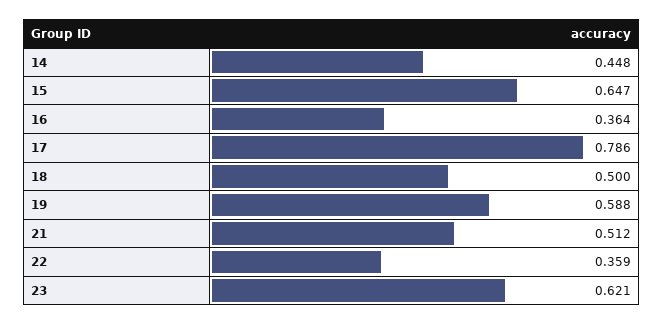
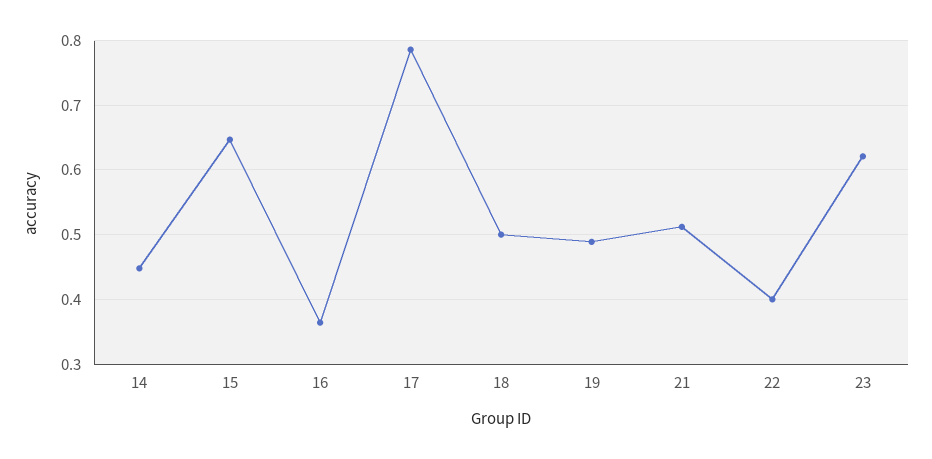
19: 0.588 -> 0.49
22: 0.359 -> 0.4

